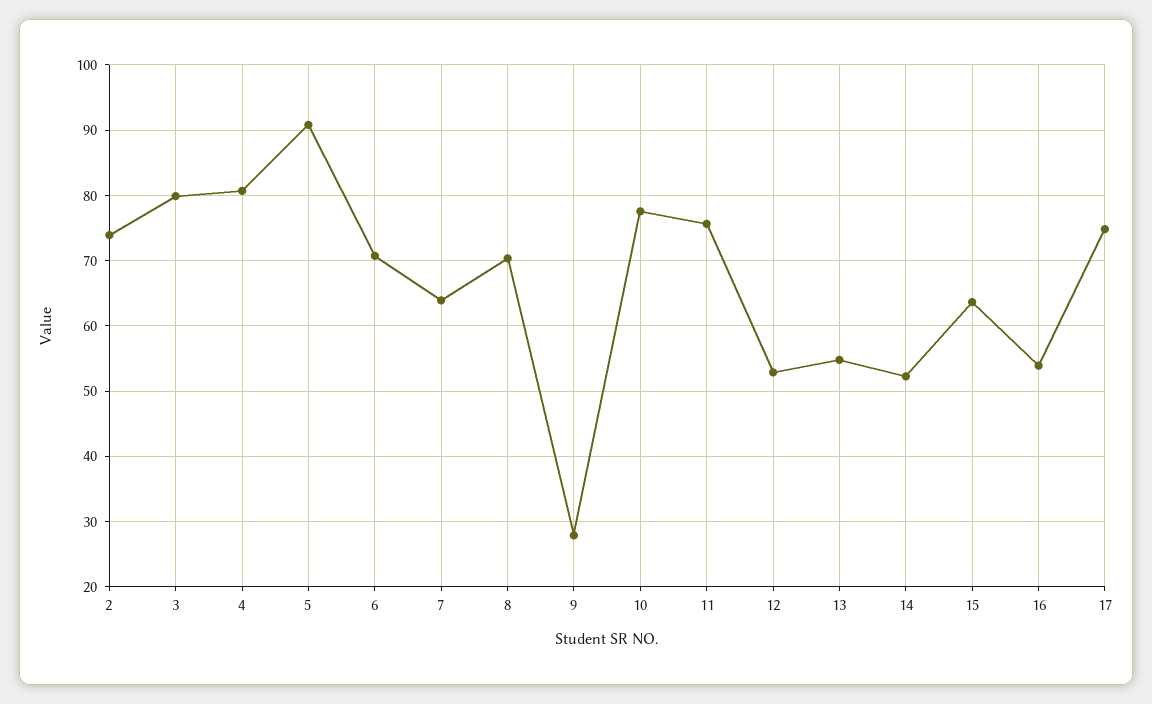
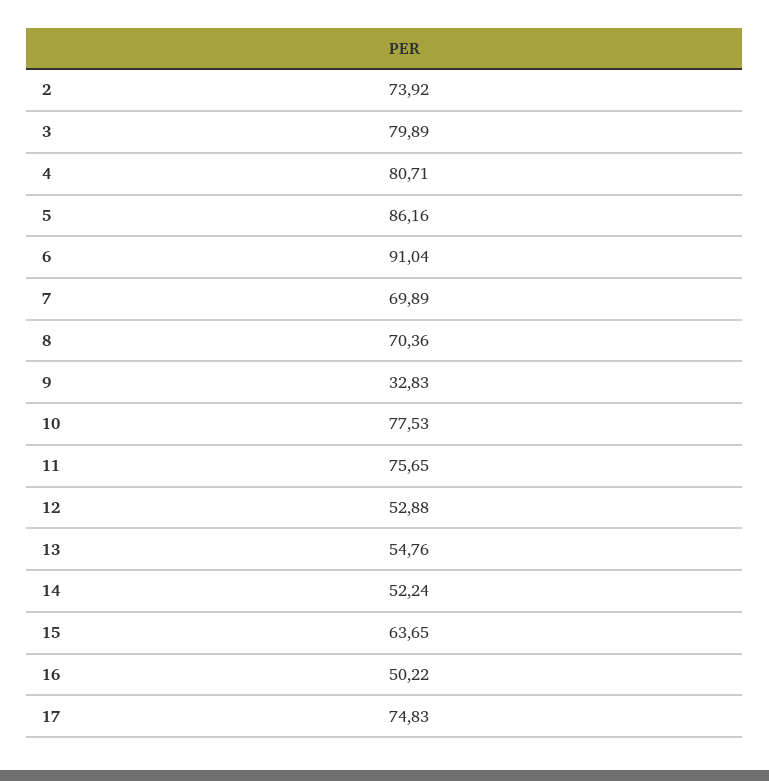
5: 91 -> 86.16
6: 71 -> 91.04
7: 64 -> 69.89
9: 28 -> 32.83
16: 54 -> 50.22

